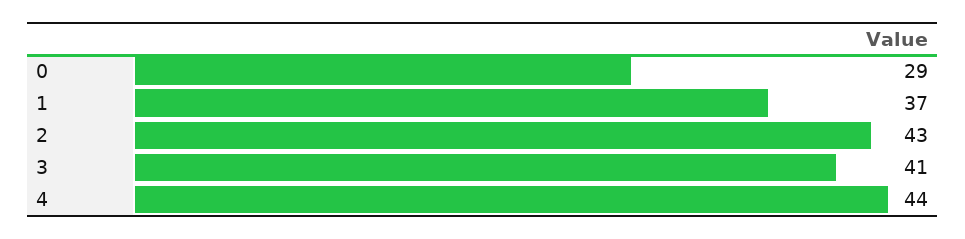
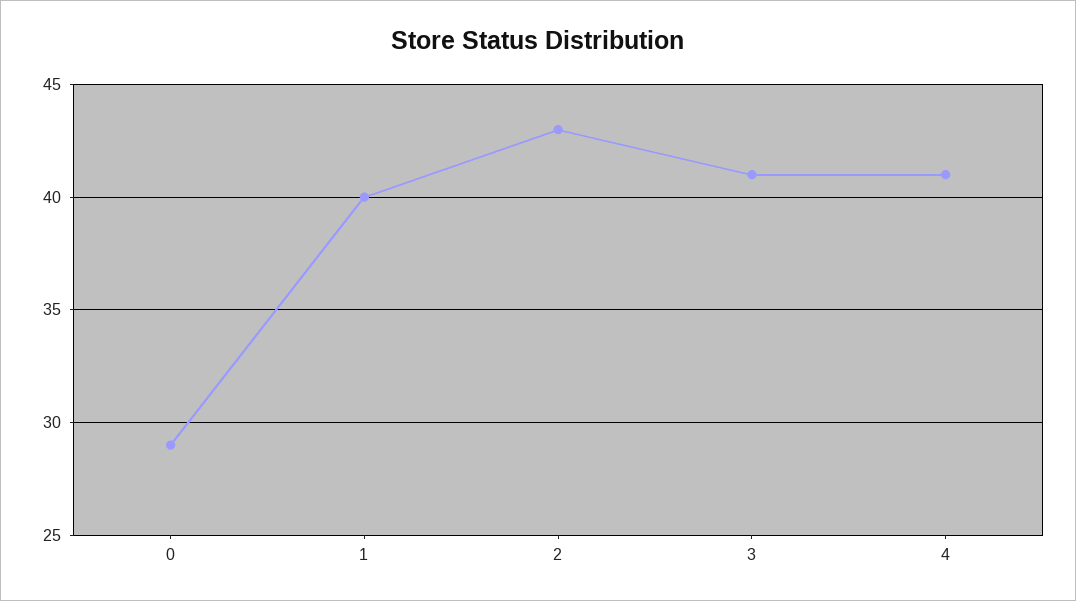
1: 37 -> 40
4: 44 -> 41

